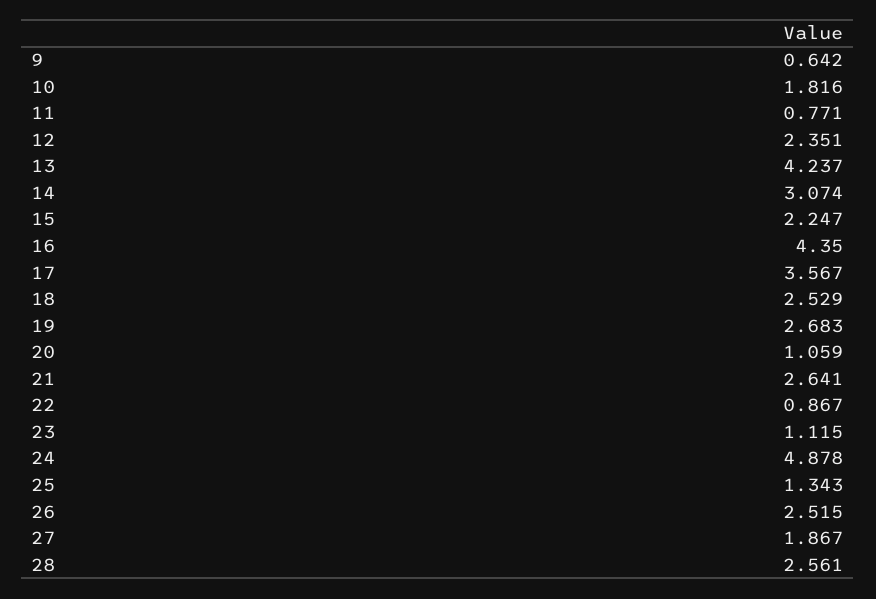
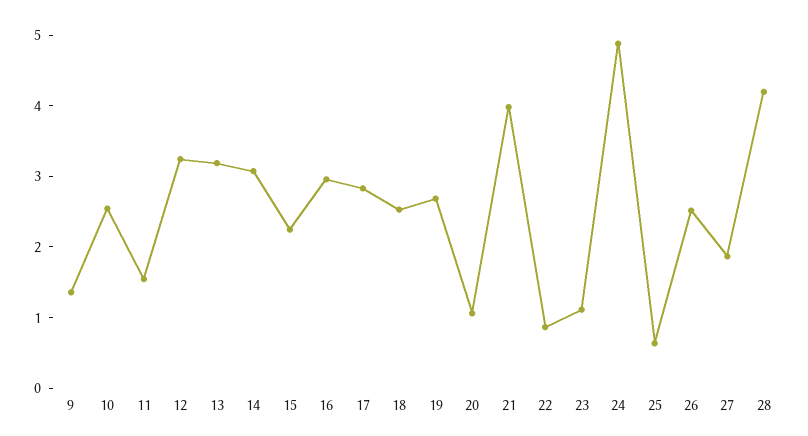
9: 0.642 -> 1.4
10: 1.816 -> 2.6
11: 0.771 -> 1.6
12: 2.351 -> 3.2
13: 4.237 -> 3.2
16: 4.35 -> 3
17: 3.567 -> 2.8
21: 2.641 -> 4
25: 1.343 -> 0.6
28: 2.561 -> 4.2

